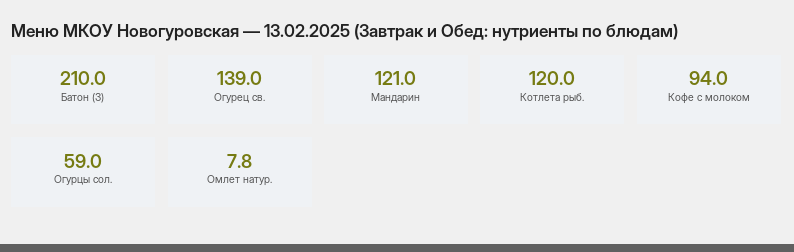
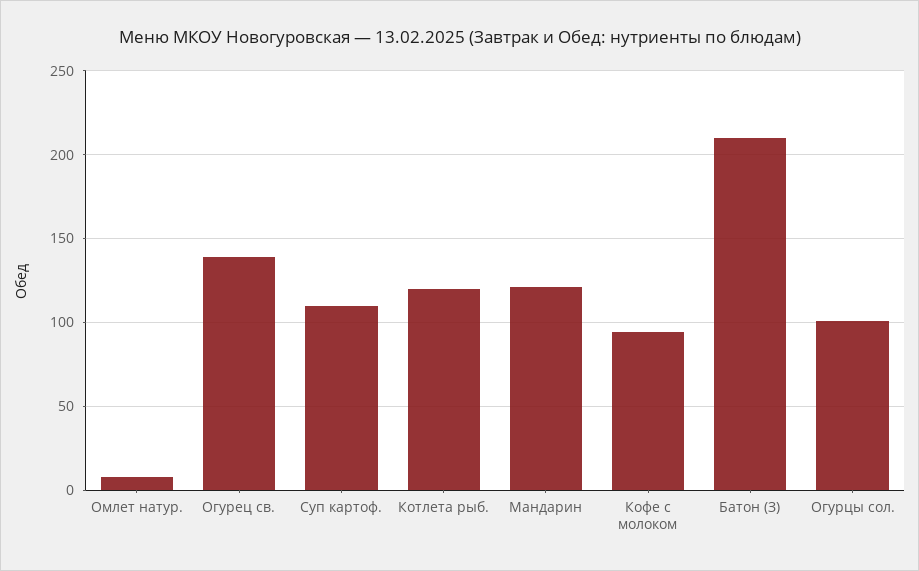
Огурцы сол.: 59 -> 100
Суп картоф.: none -> 110

